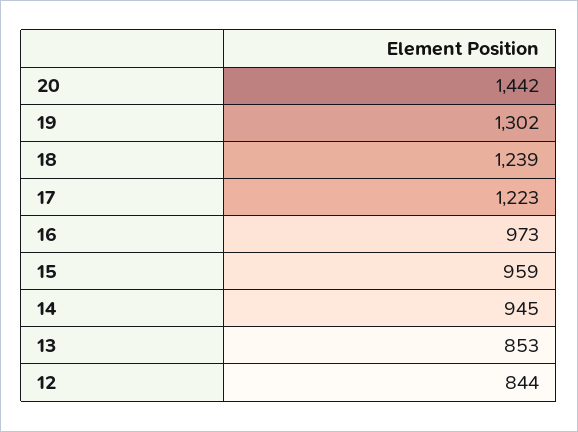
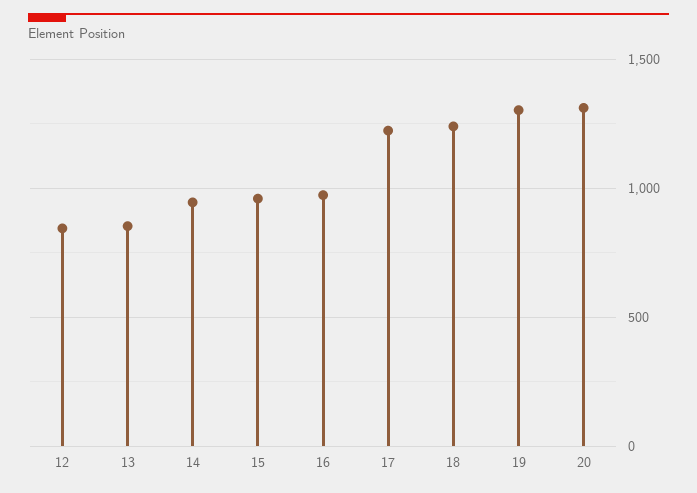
20: 1442 -> 1300

